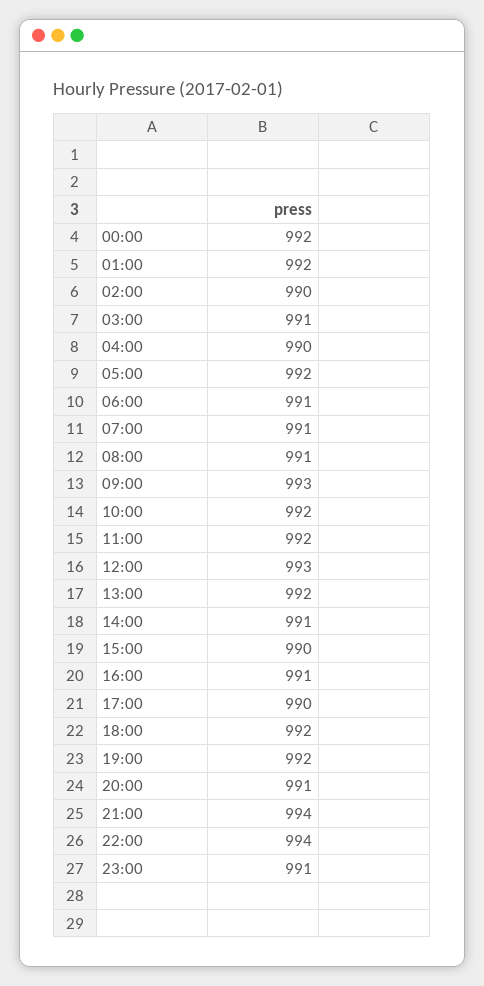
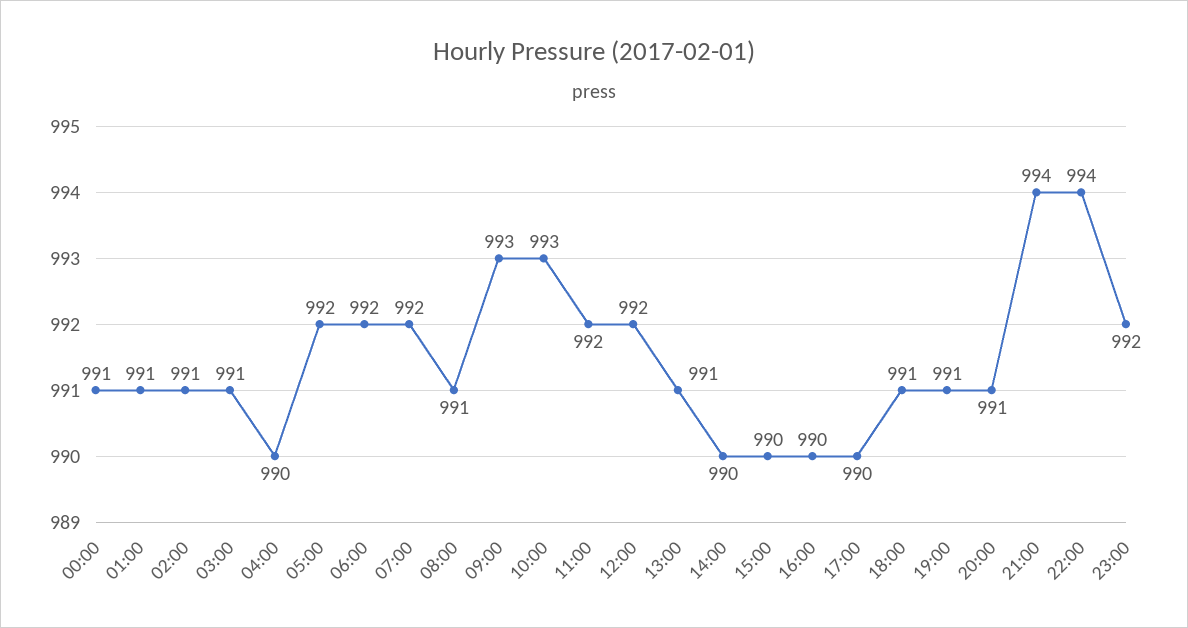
00:00: 992 -> 991
01:00: 992 -> 991
02:00: 990 -> 991
06:00: 991 -> 992
07:00: 991 -> 992
10:00: 992 -> 993
12:00: 993 -> 992
13:00: 992 -> 991
14:00: 991 -> 990
16:00: 991 -> 990
18:00: 992 -> 991
19:00: 992 -> 991
23:00: 991 -> 992

